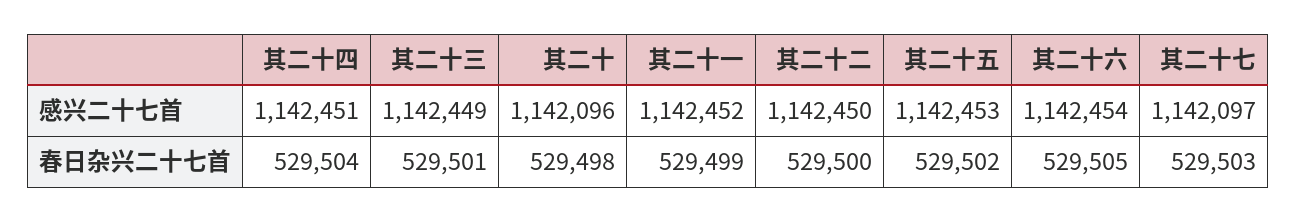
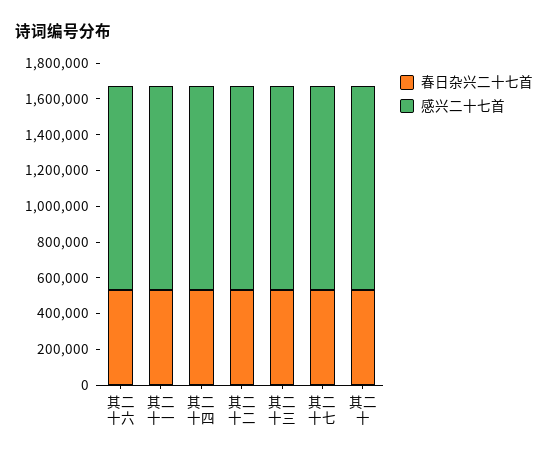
感兴二十七首, 其二十五: 1142453 -> none
春日杂兴二十七首, 其二十五: 529502 -> none

